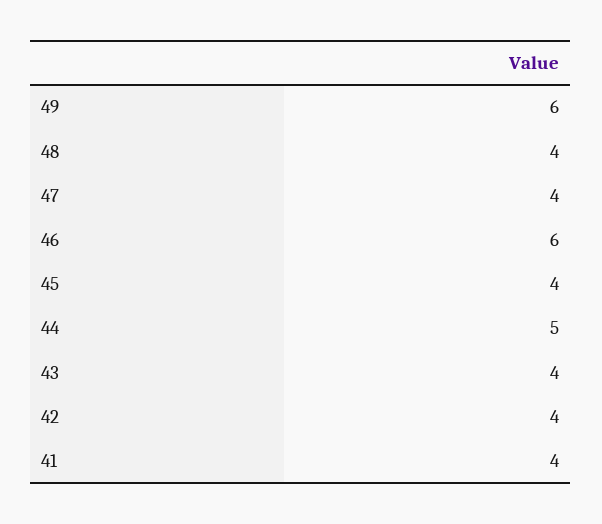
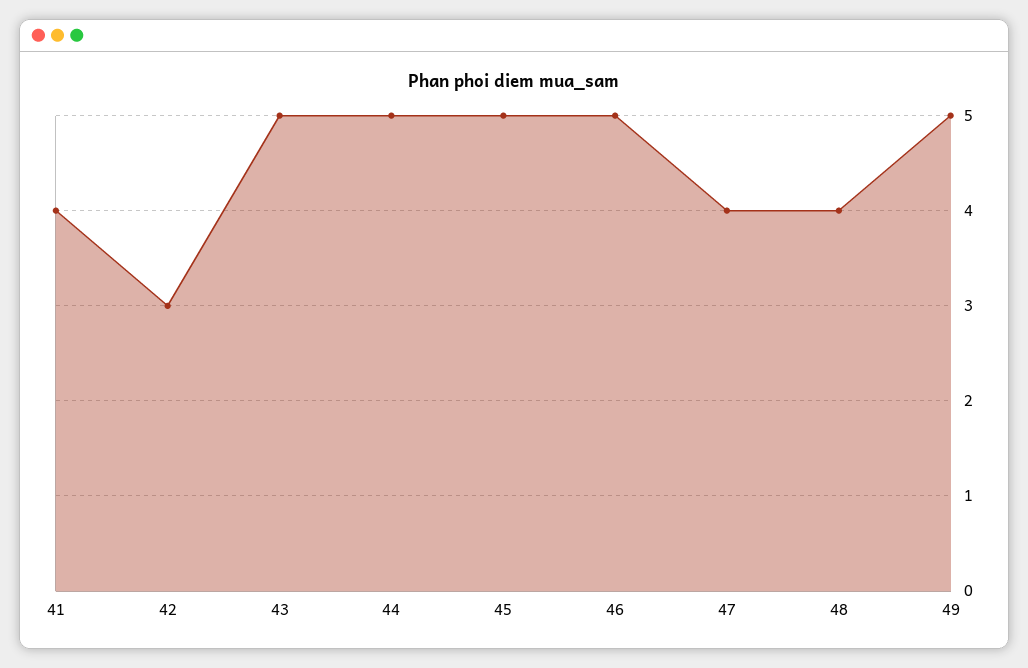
49: 6 -> 5
46: 6 -> 5
45: 4 -> 5
43: 4 -> 5
42: 4 -> 3

